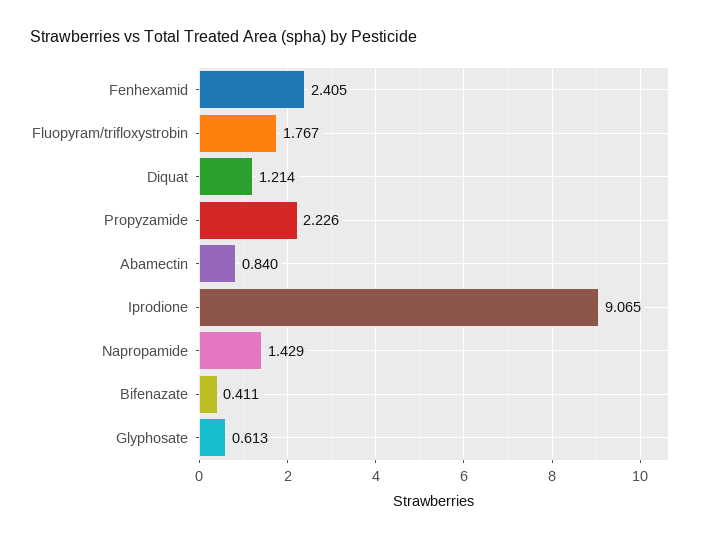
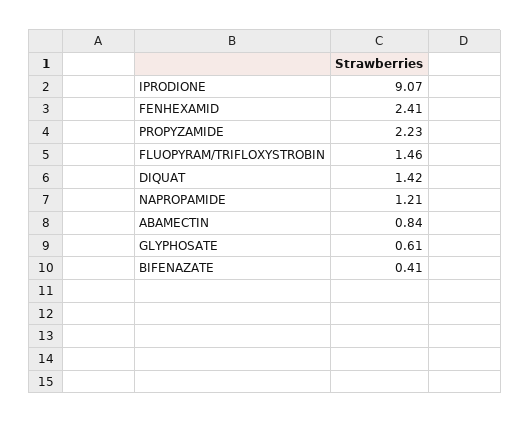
Fluopyram/trifloxystrobin: 1.767 -> 1.46
Diquat: 1.214 -> 1.42
Napropamide: 1.429 -> 1.21

